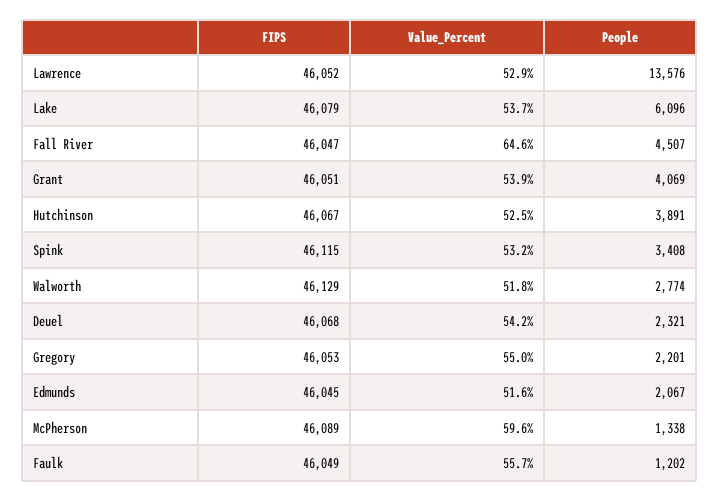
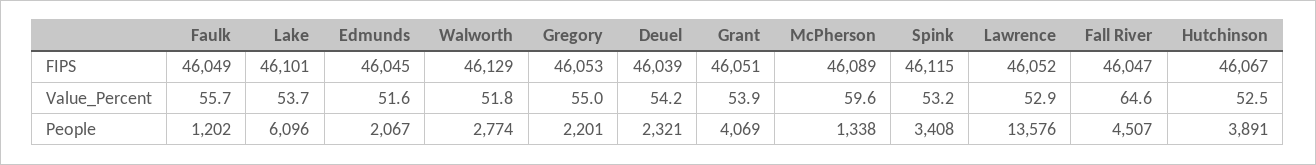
FIPS, Lake: 46079 -> 46101
FIPS, Deuel: 46068 -> 46039

